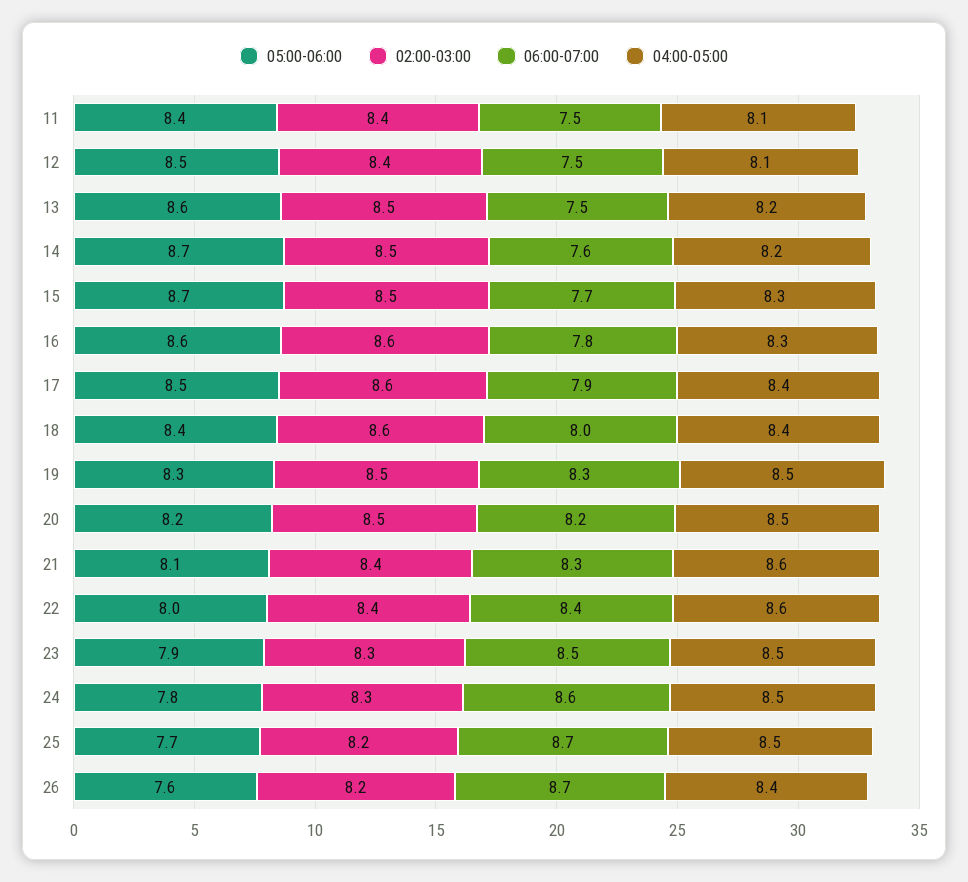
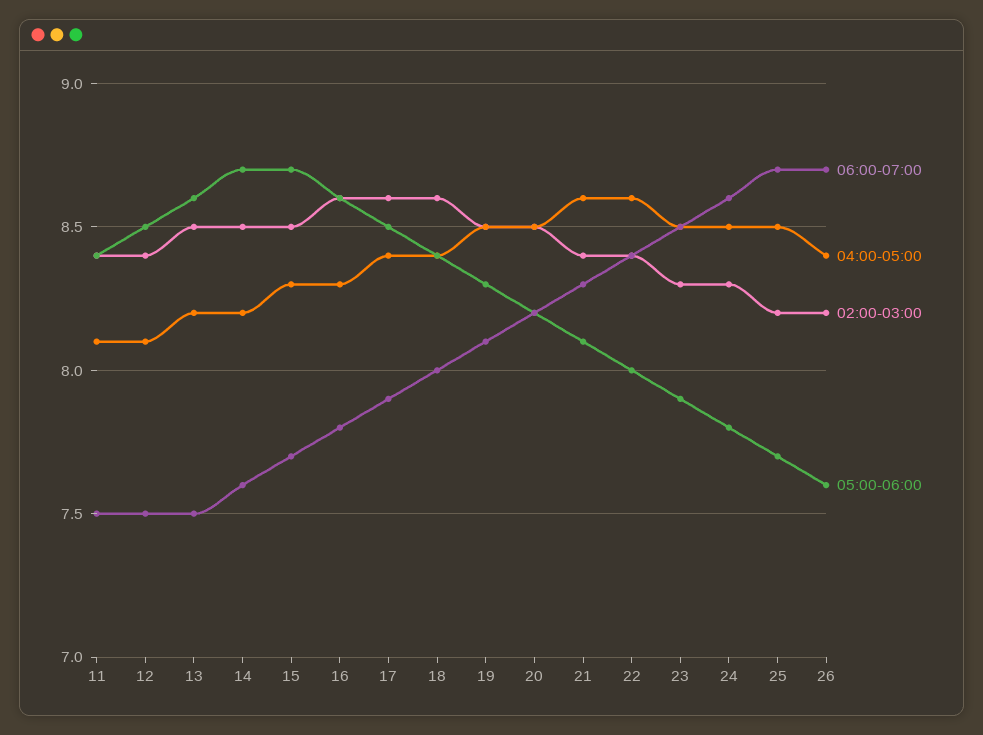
06:00-07:00, 19: 8.3 -> 8.1

